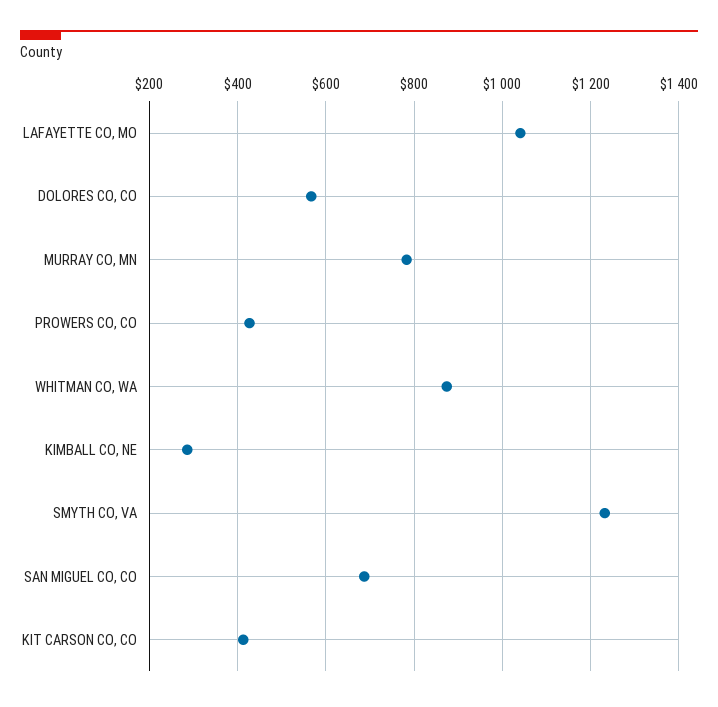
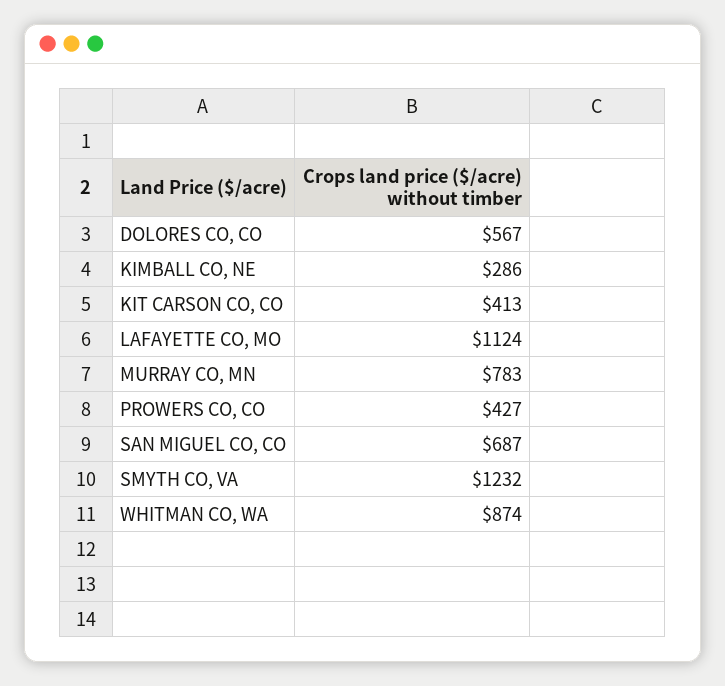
LAFAYETTE CO, MO: 1040 -> 1124

